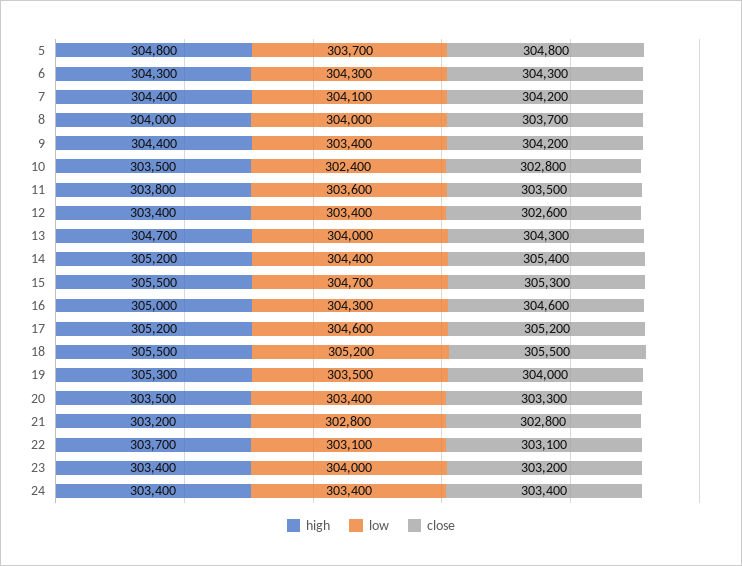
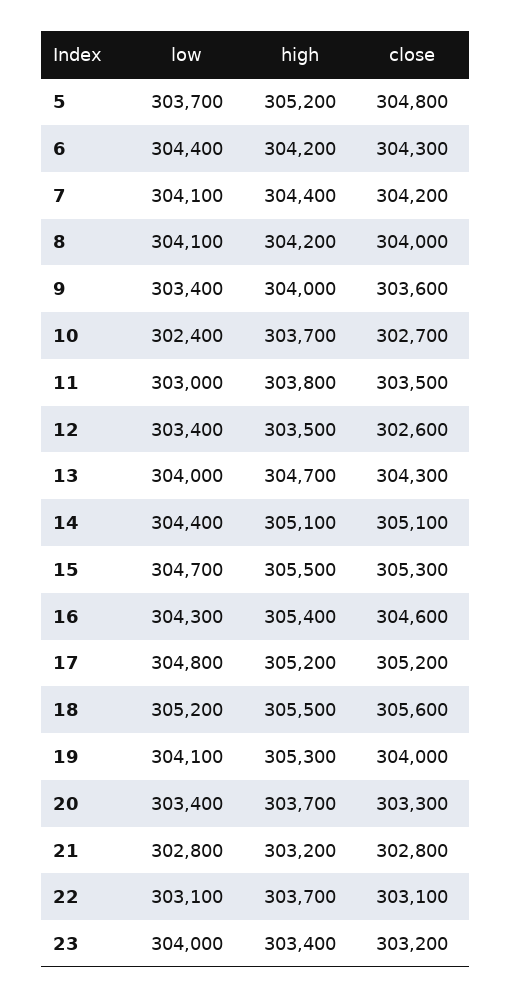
high, 5: 304800 -> 305200
high, 6: 304300 -> 304200
low, 6: 304300 -> 304400
high, 8: 304000 -> 304200
low, 8: 304000 -> 304100
close, 8: 303700 -> 304000
high, 9: 304400 -> 304000
close, 9: 304200 -> 303600
high, 10: 303500 -> 303700
close, 10: 302800 -> 302700
low, 11: 303600 -> 303000
high, 12: 303400 -> 303500
high, 14: 305200 -> 305100
close, 14: 305400 -> 305100
high, 16: 305000 -> 305400
low, 17: 304600 -> 304800
close, 18: 305500 -> 305600
low, 19: 303500 -> 304100
high, 20: 303500 -> 303700
high, 24: 303400 -> none
low, 24: 303400 -> none
close, 24: 303400 -> none

